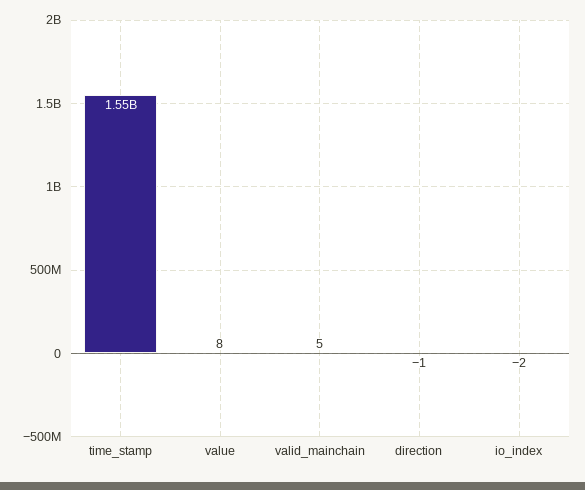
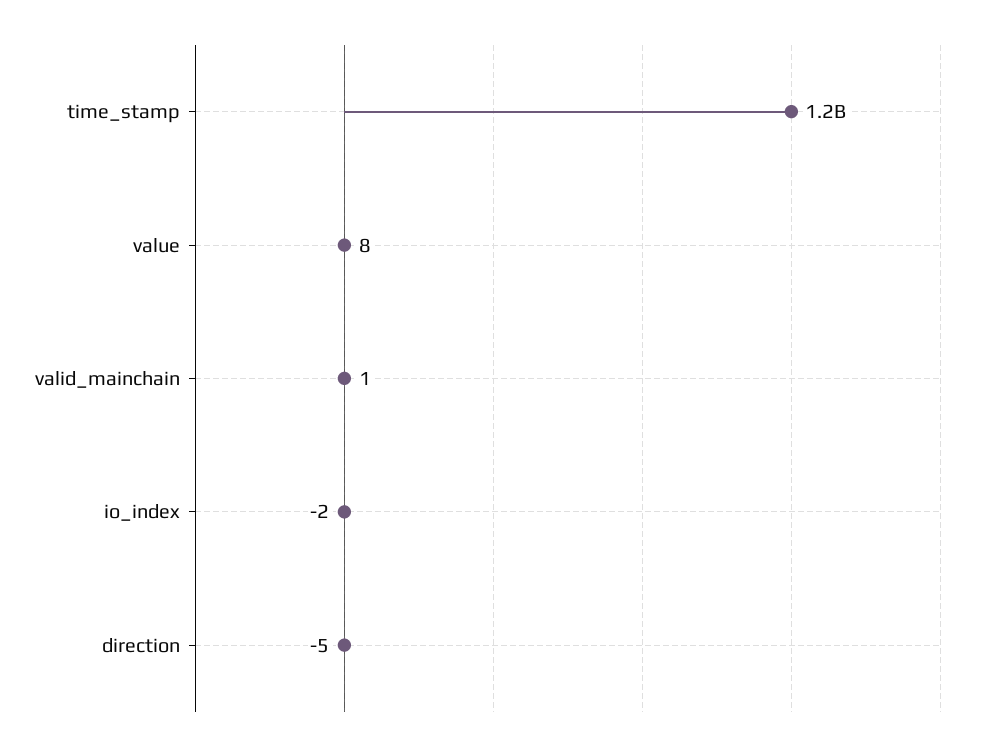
time_stamp: 1550000000 -> 1200000000
valid_mainchain: 5 -> 1
direction: -1 -> -5

